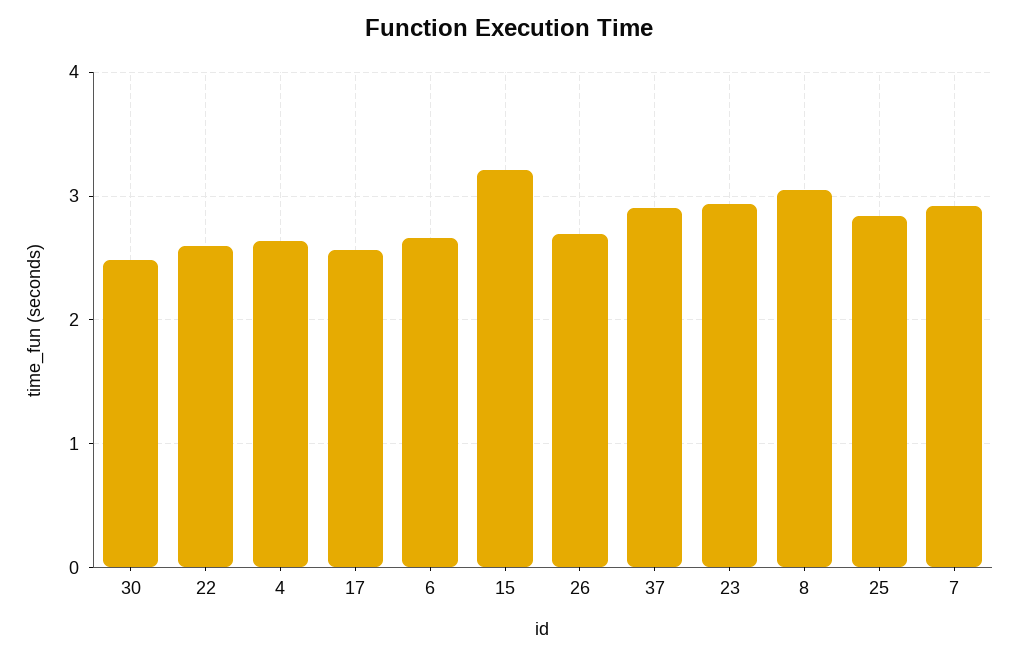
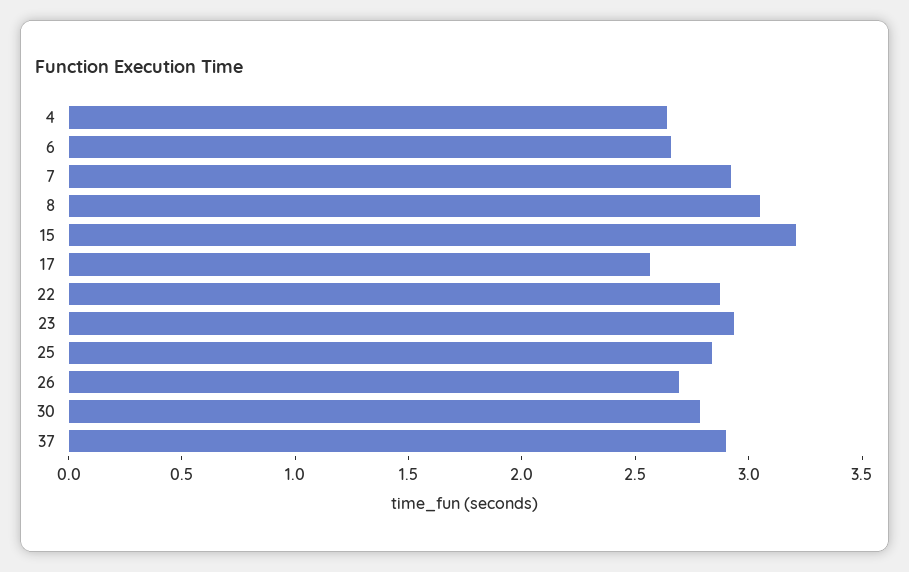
30: 2.5 -> 2.8
22: 2.6 -> 2.9

